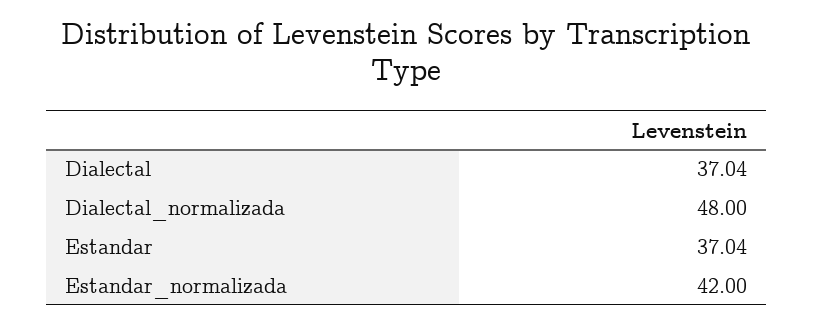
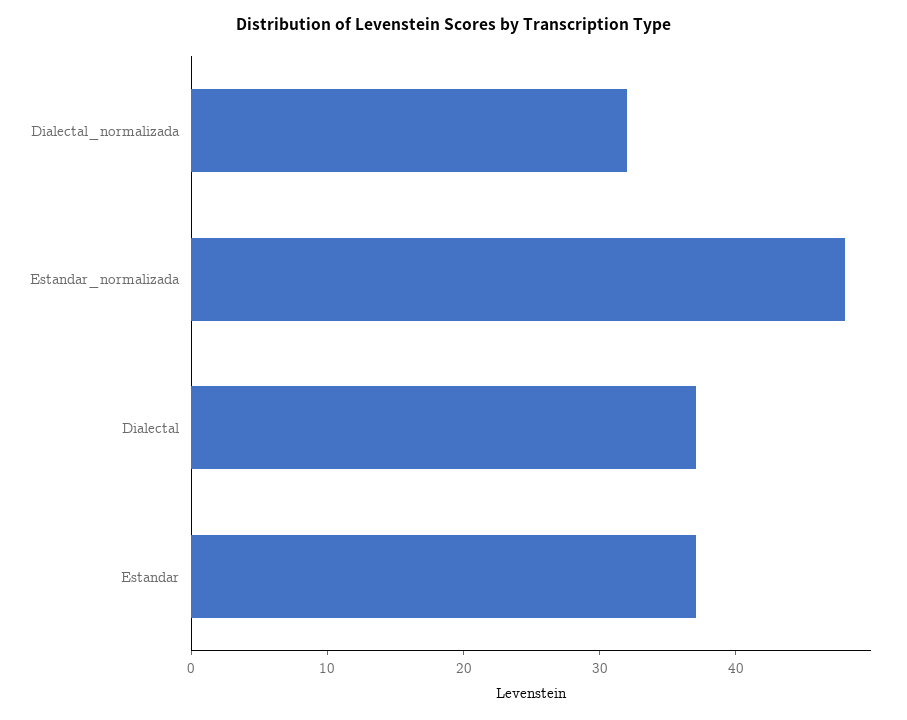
Dialectal_normalizada: 48 -> 32
Estandar_normalizada: 42 -> 48

